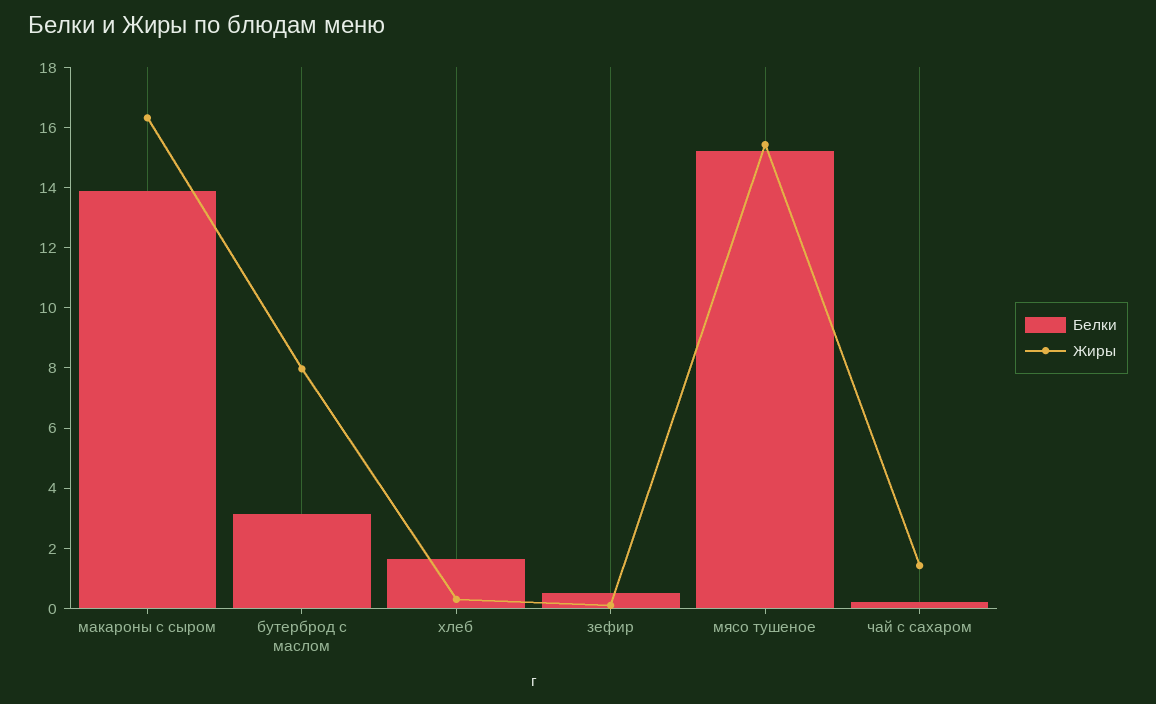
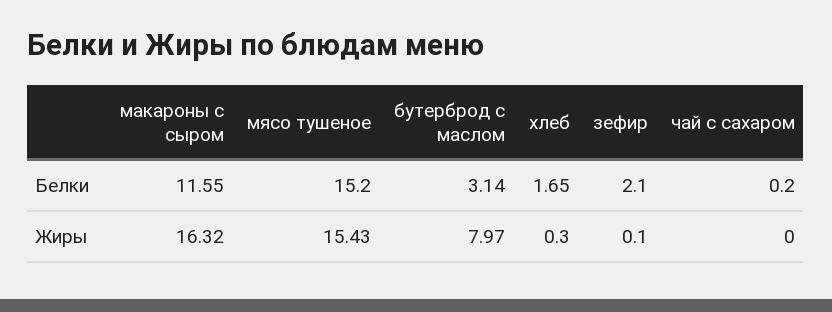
Белки, макароны с сыром: 14 -> 11.55
Белки, зефир: 0.5 -> 2.1
Жиры, чай с сахаром: 1.5 -> 0

